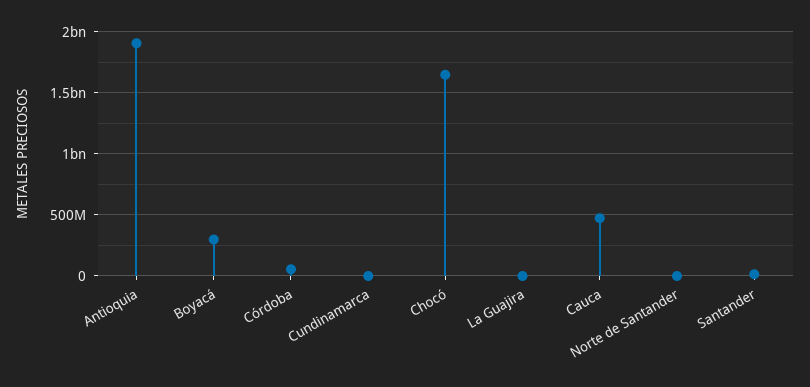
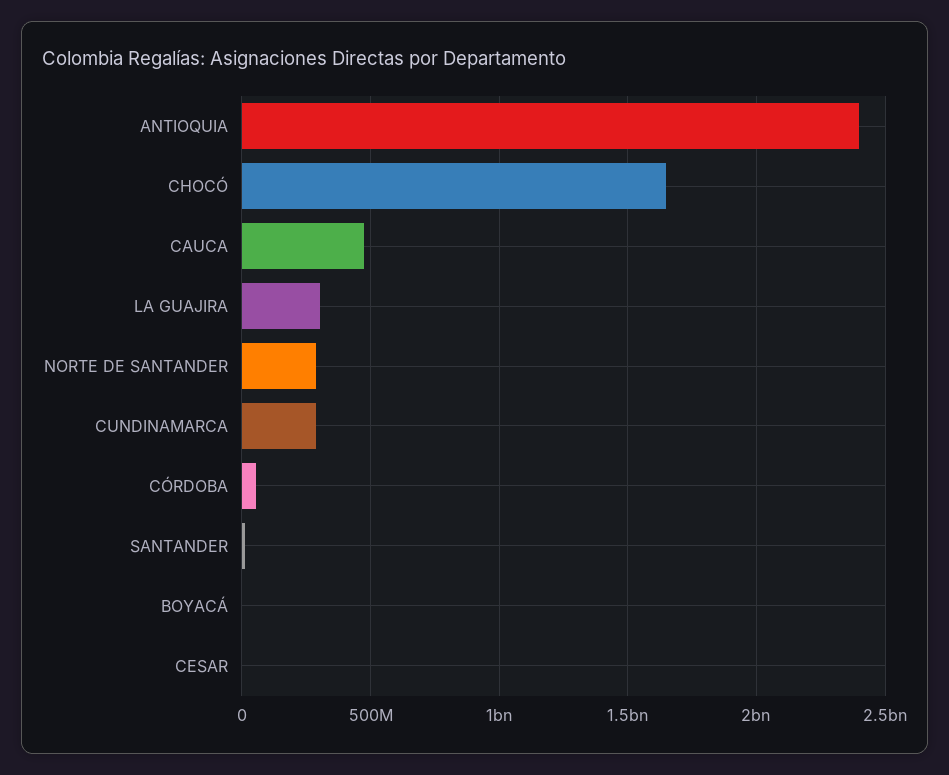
Antioquia: 1900000000 -> 2400000000
Boyacá: 300000000 -> 0
Cundinamarca: 0 -> 300000000
La Guajira: 0 -> 300000000
Norte de Santander: 0 -> 300000000
CESAR: none -> 0

